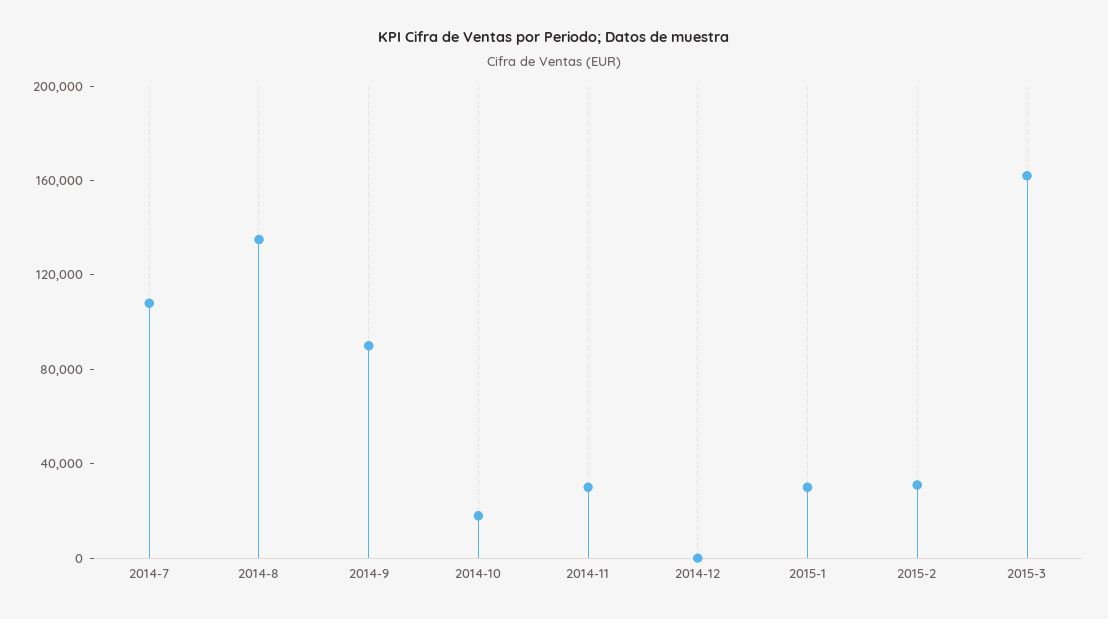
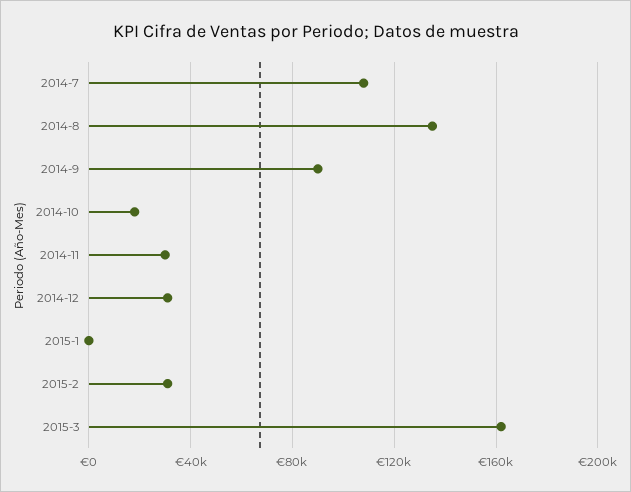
2014-12: 0 -> 30000
2015-1: 30000 -> 0

